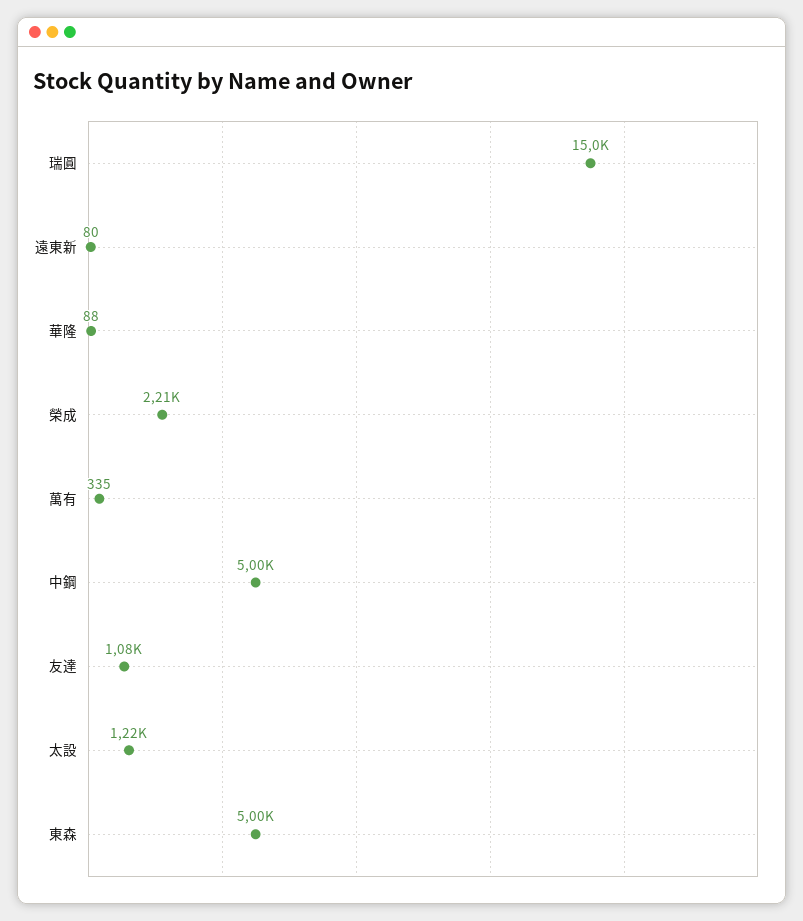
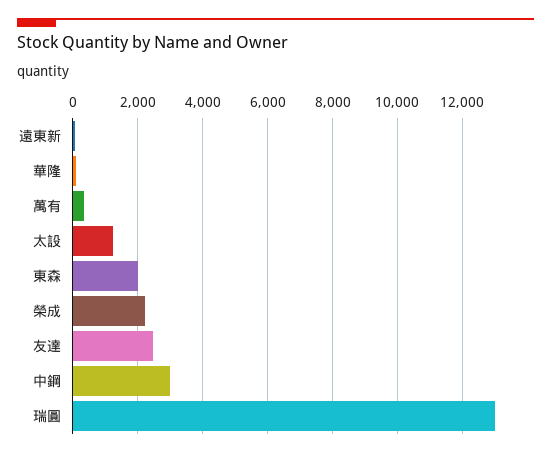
瑞圓: 15000 -> 13000
中鋼: 5000 -> 3000
友達: 1080 -> 2400
東森: 5000 -> 2000

